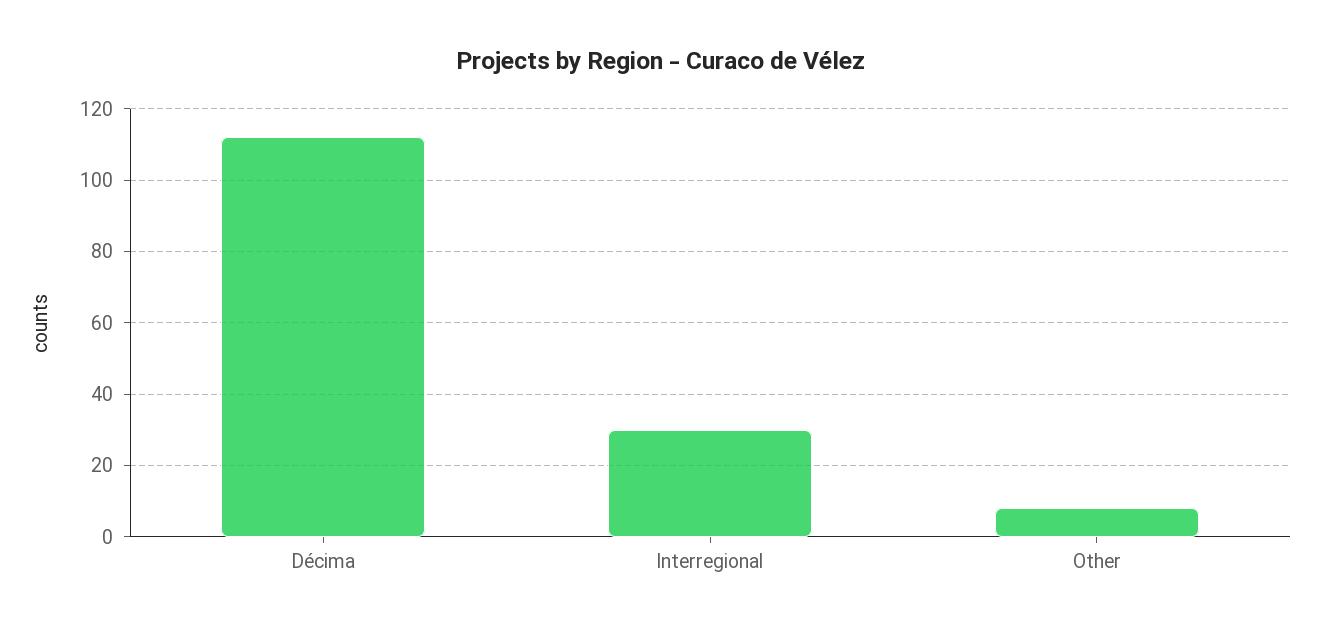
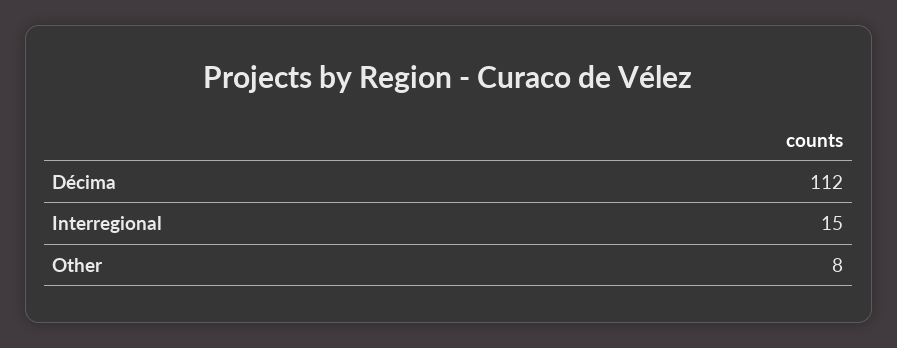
Interregional: 30 -> 15

